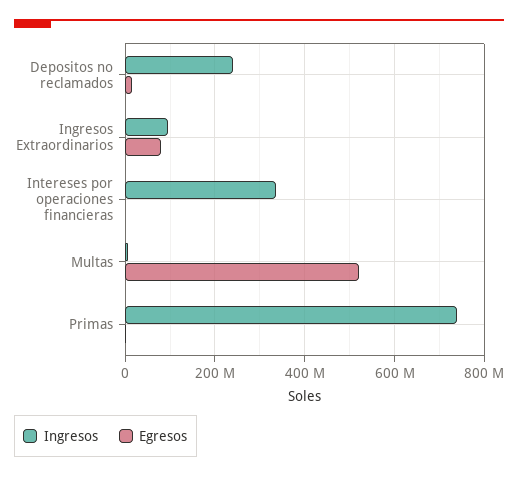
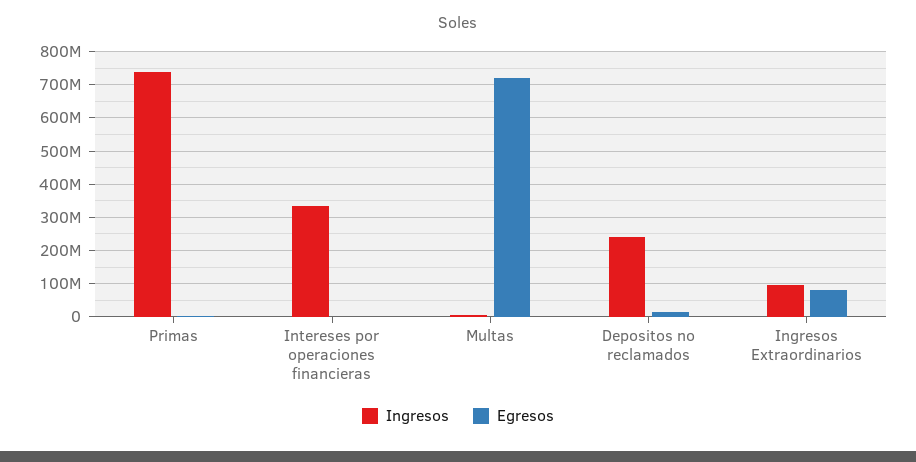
Egresos, Multas: 520000000 -> 720000000

